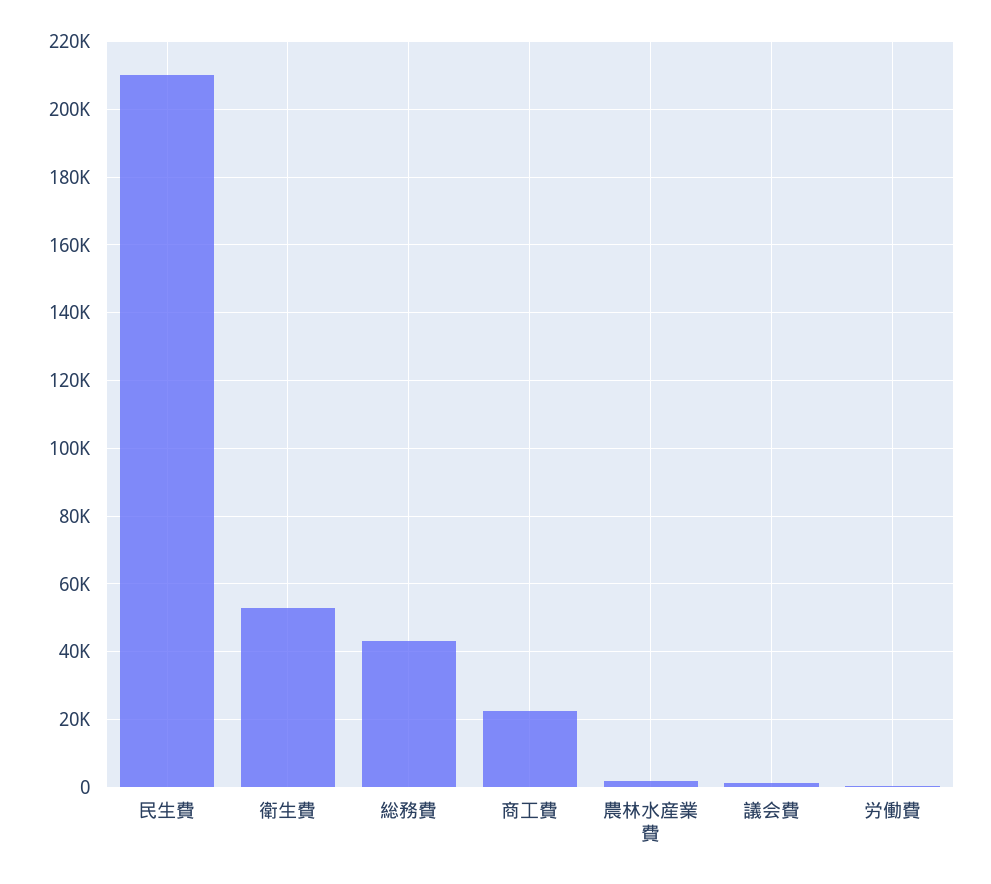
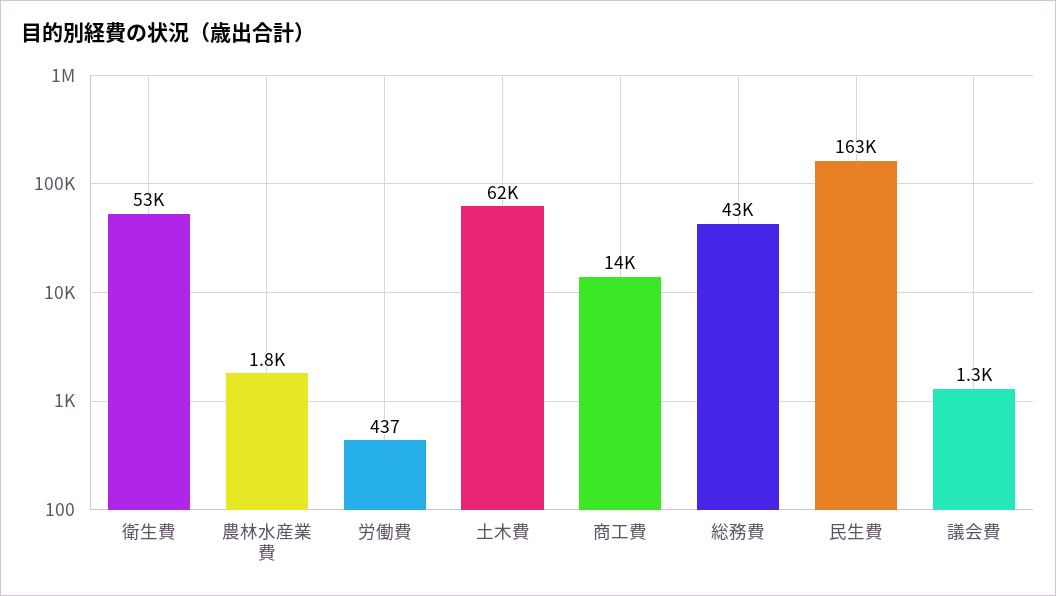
民生費: 210000 -> 163000
商工費: 22000 -> 14000
土木費: none -> 62000

